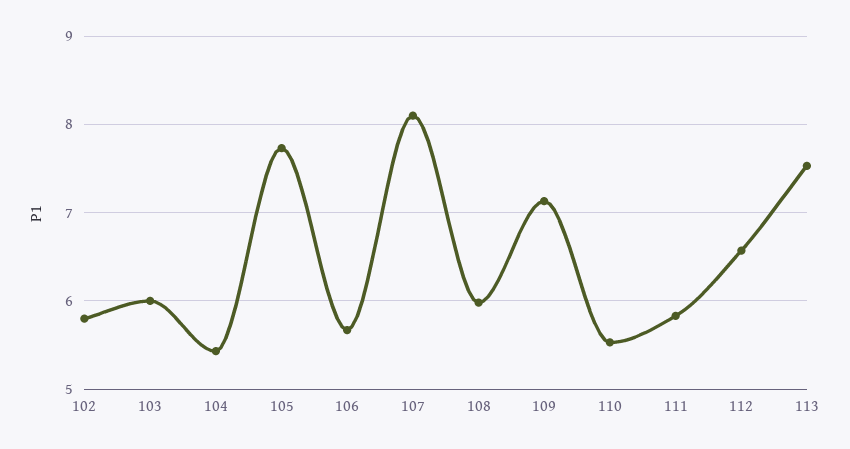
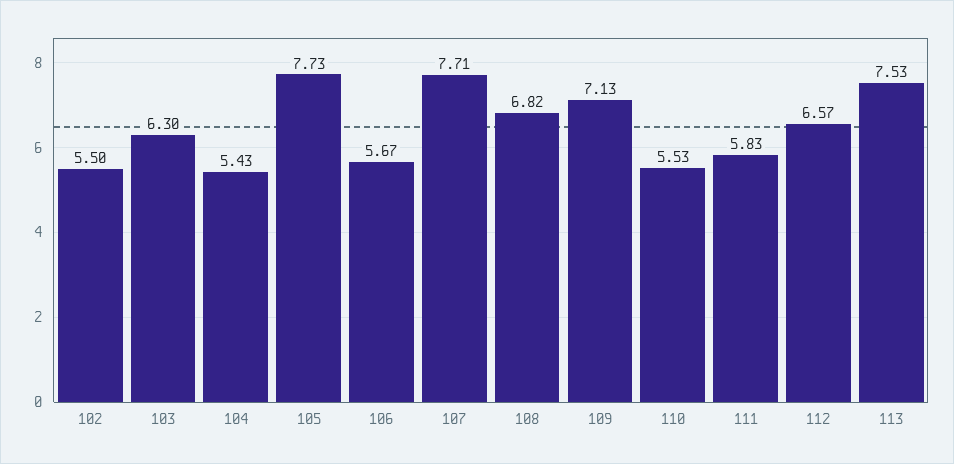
102: 5.8 -> 5.5
103: 6 -> 6.3
107: 8.1 -> 7.71
108: 6 -> 6.82

